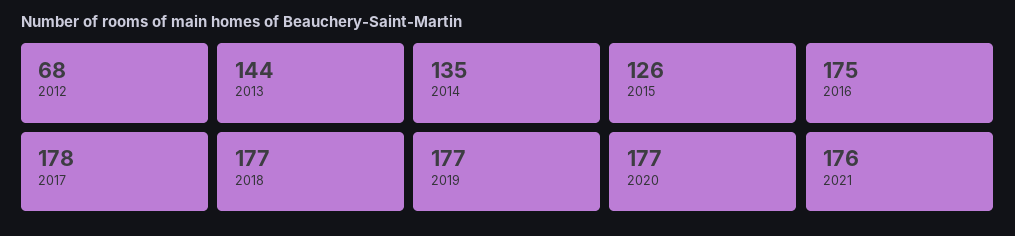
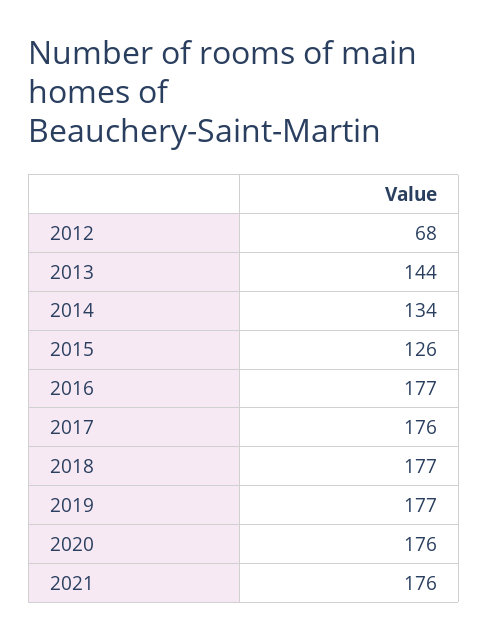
2014: 135 -> 134
2016: 175 -> 177
2017: 178 -> 176
2020: 177 -> 176

